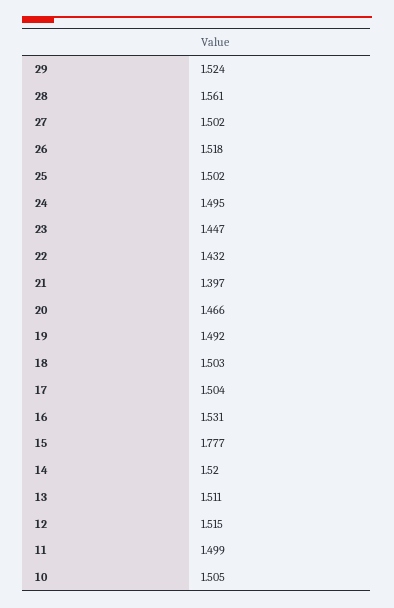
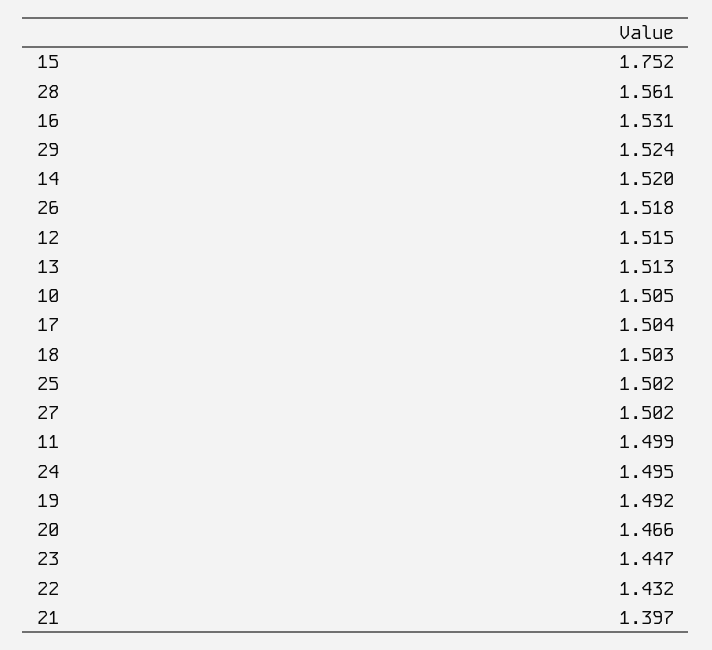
15: 1.777 -> 1.752
13: 1.511 -> 1.513

